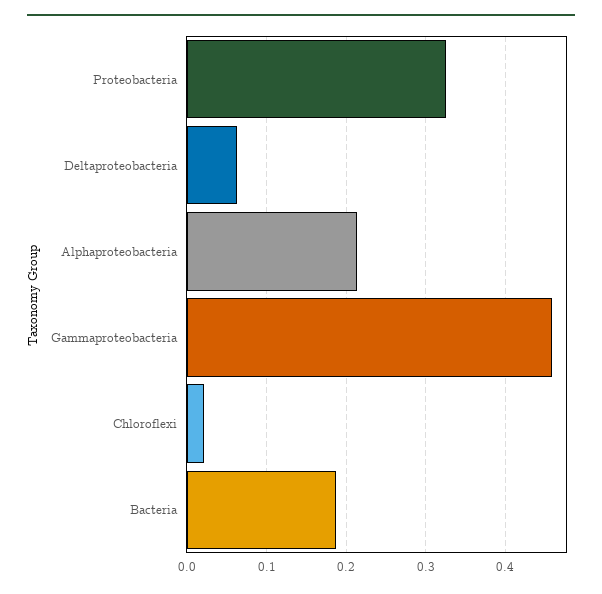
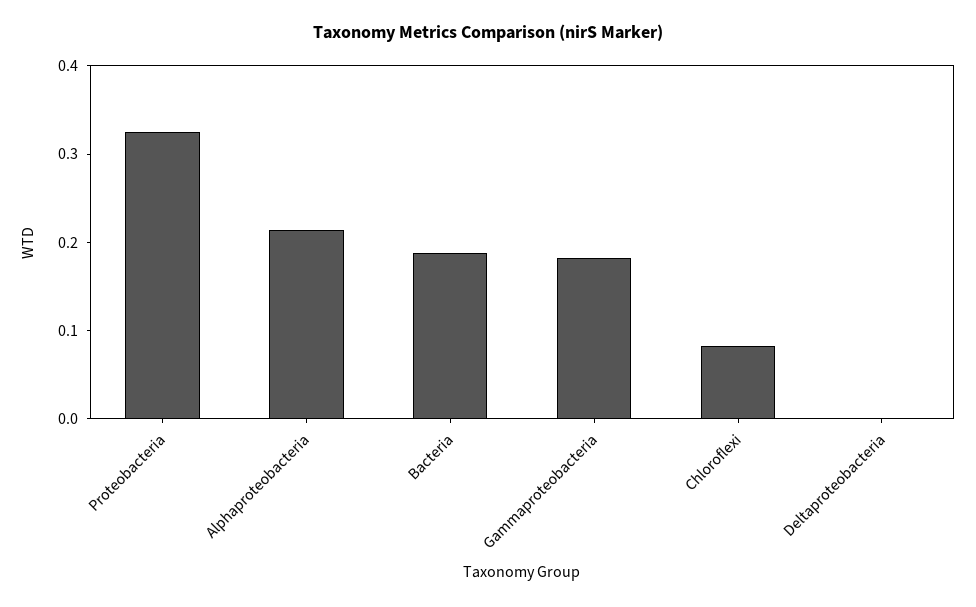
Deltaproteobacteria: 0.06 -> 0
Gammaproteobacteria: 0.46 -> 0.18
Chloroflexi: 0.02 -> 0.08

